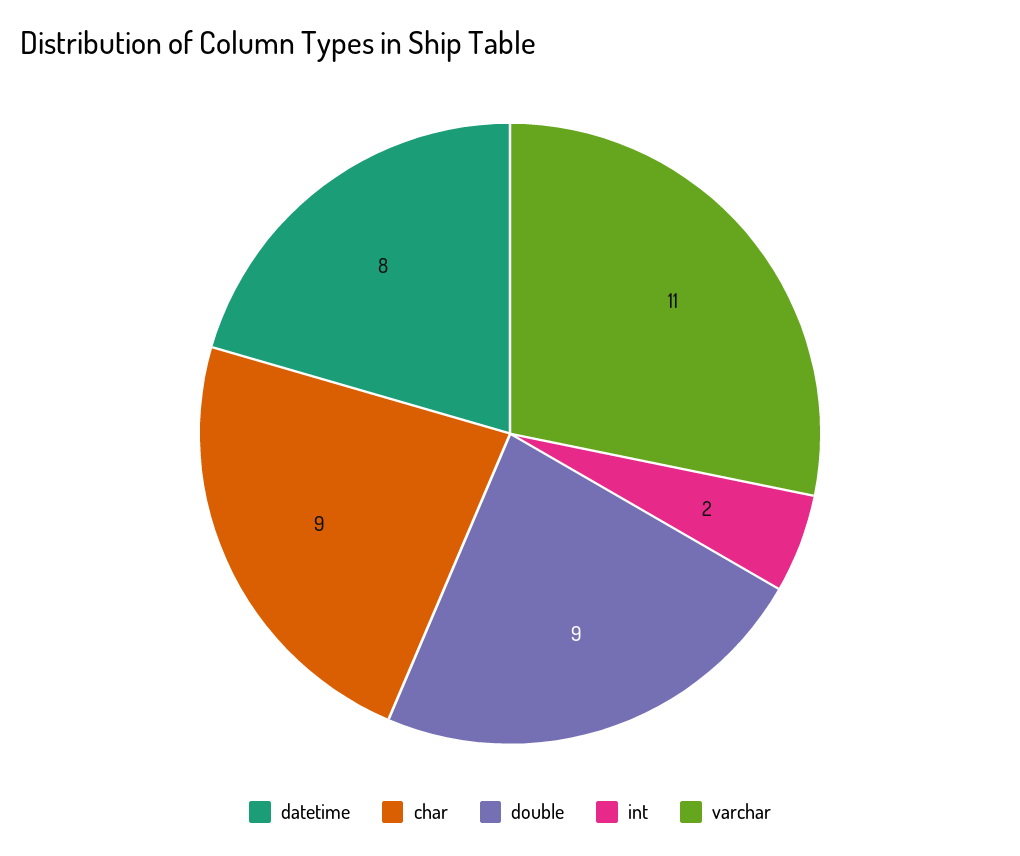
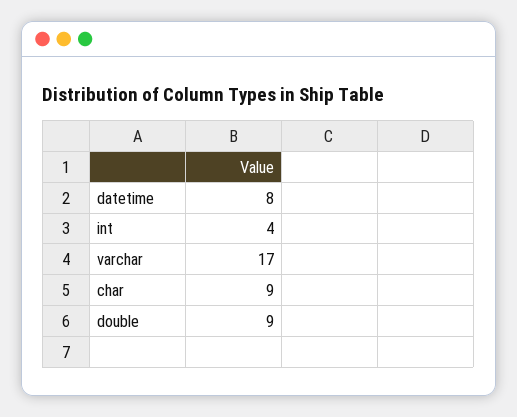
int: 2 -> 4
varchar: 11 -> 17

